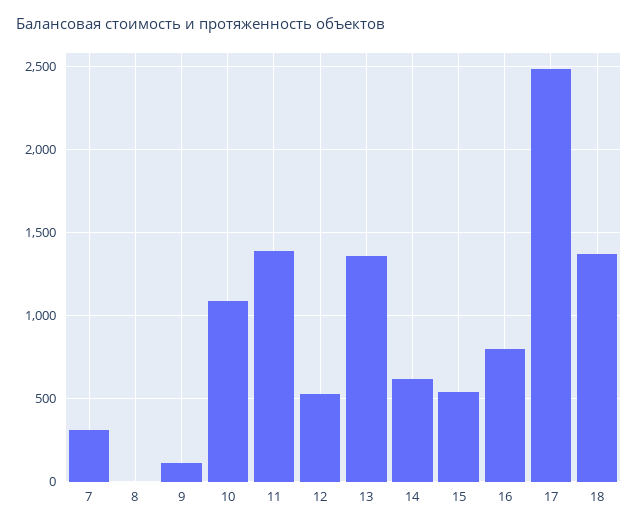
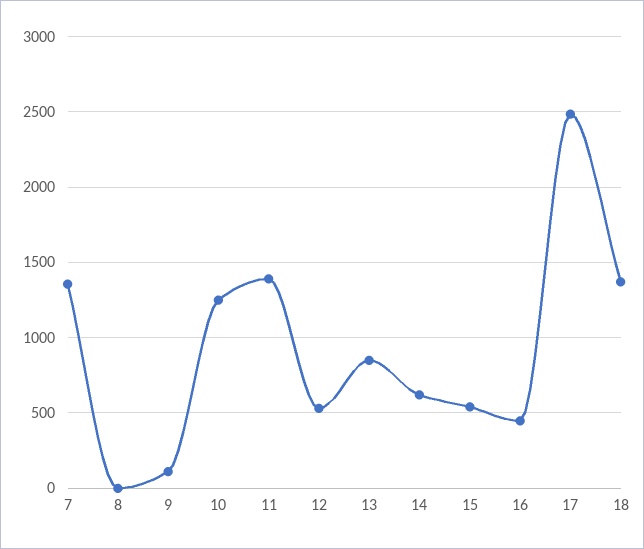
7: 300 -> 1350
10: 1100 -> 1250
13: 1350 -> 850
16: 800 -> 450

